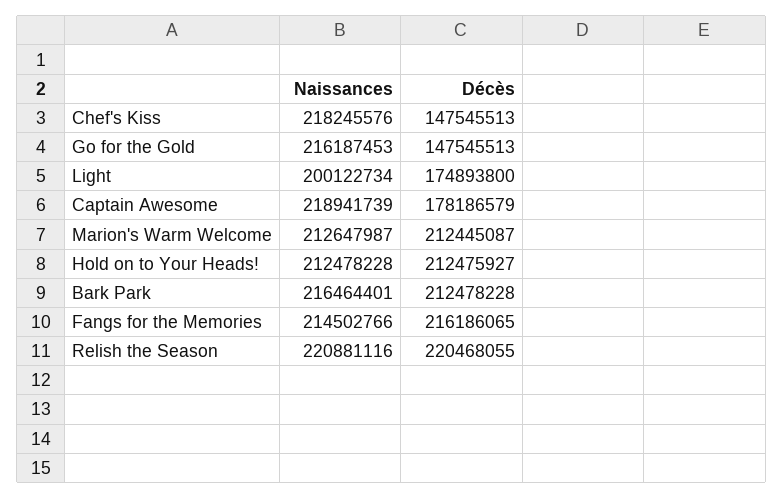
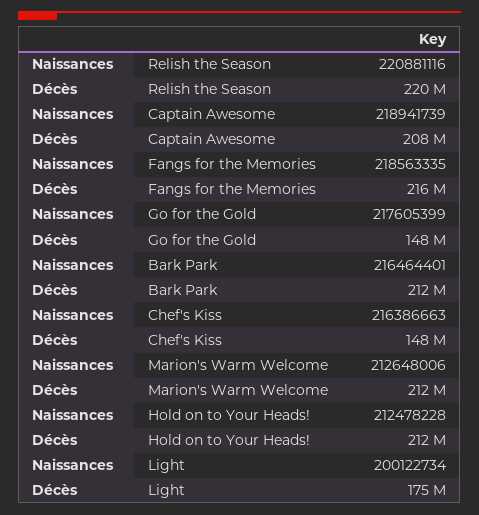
Naissances, Chef's Kiss: 218245576 -> 216386663
Naissances, Go for the Gold: 216187453 -> 217605399
Décès, Captain Awesome: 178186579 -> 208000000
Naissances, Marion's Warm Welcome: 212647987 -> 212648006
Naissances, Fangs for the Memories: 214502766 -> 218563335

